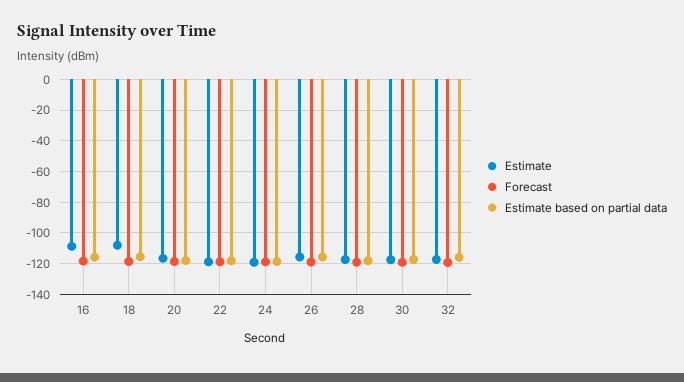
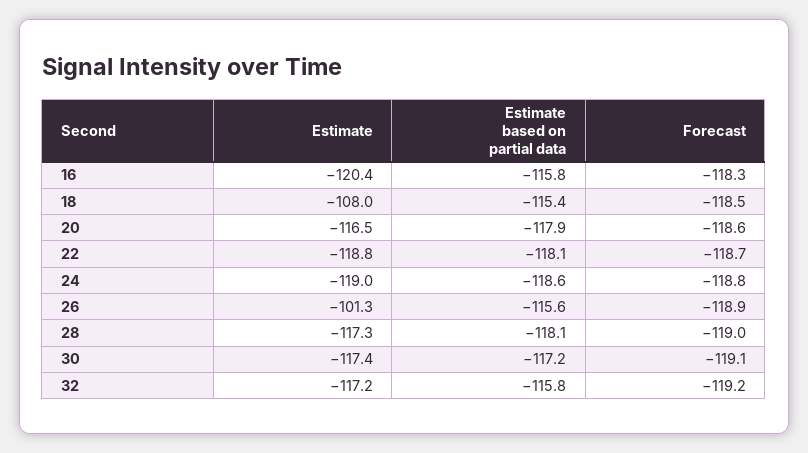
Estimate, 16: -110 -> -120.4
Estimate, 26: -115 -> -101.3

